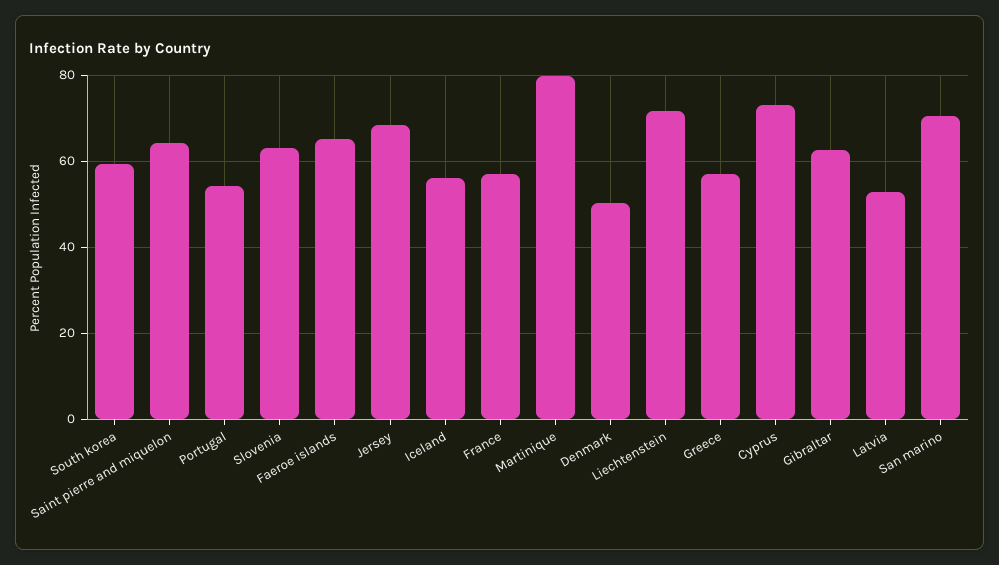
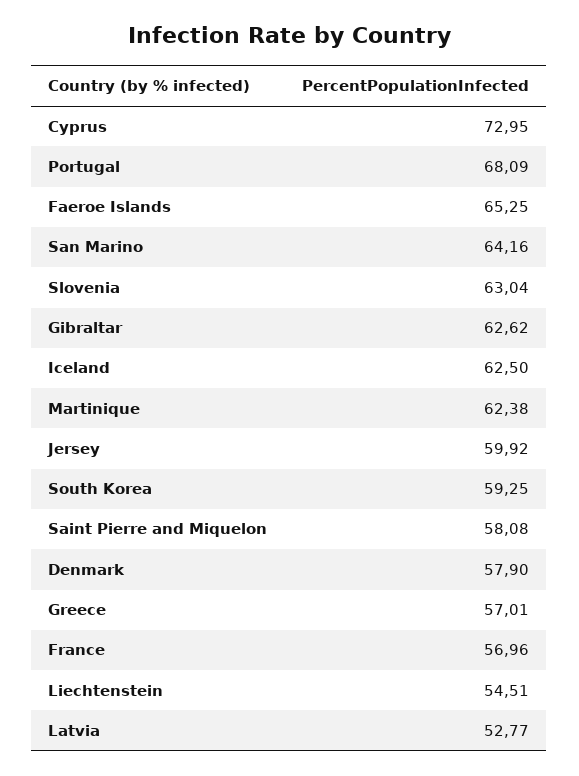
Saint pierre and miquelon: 64 -> 58.08
Portugal: 54 -> 68.09
Jersey: 68 -> 59.92
Iceland: 56 -> 62.5
Martinique: 80 -> 62.38
Denmark: 50 -> 57.9
Liechtenstein: 72 -> 54.51
San marino: 70 -> 64.16

